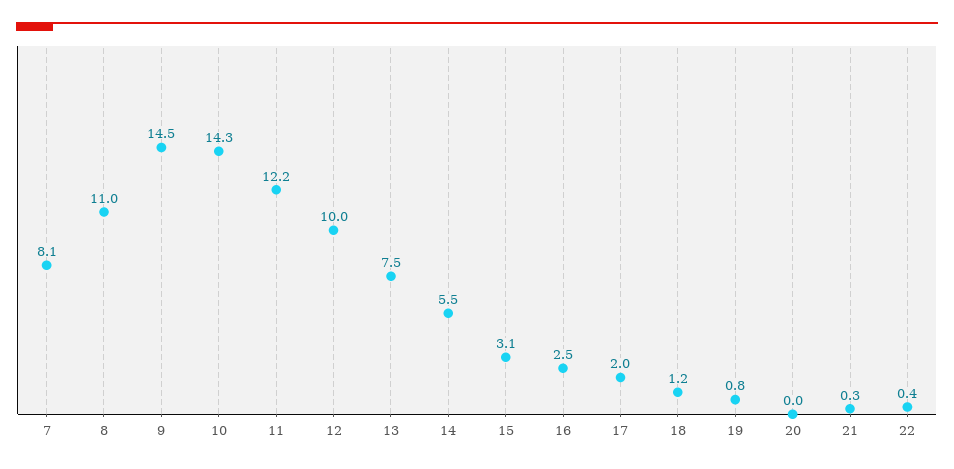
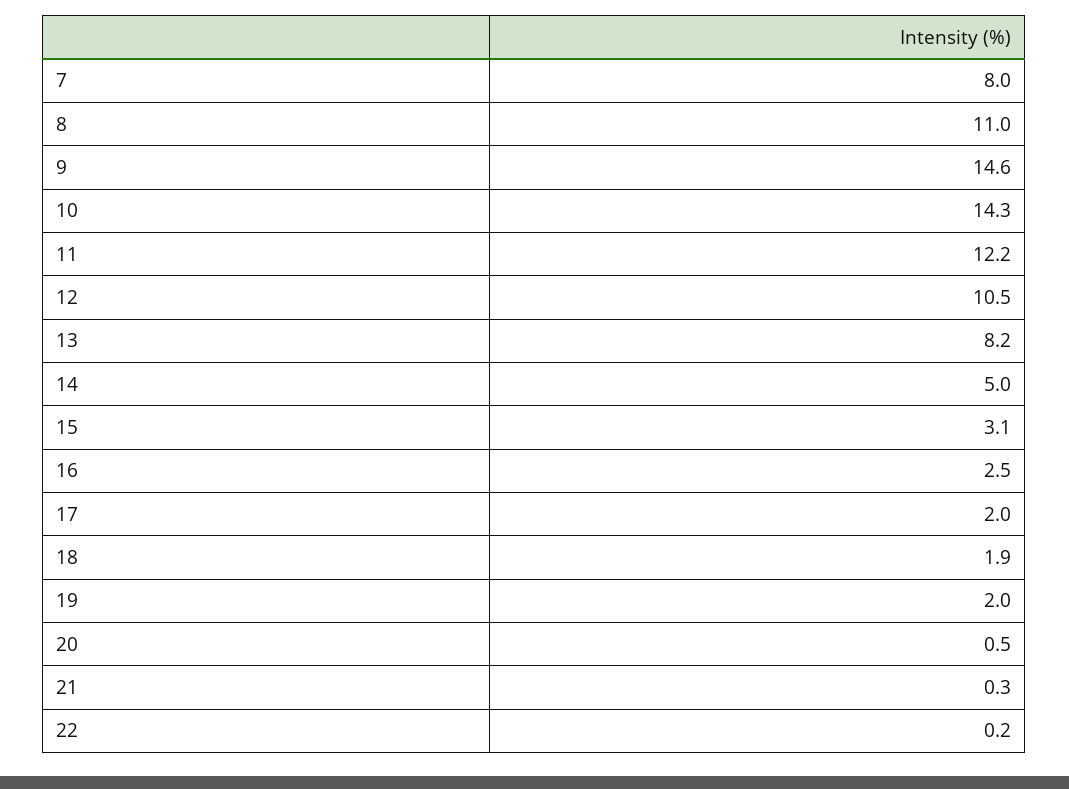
7: 8.1 -> 8
9: 14.5 -> 14.6
12: 10 -> 10.5
13: 7.5 -> 8.2
14: 5.5 -> 5
18: 1.2 -> 1.9
19: 0.8 -> 2
20: 0 -> 0.5
22: 0.4 -> 0.2

